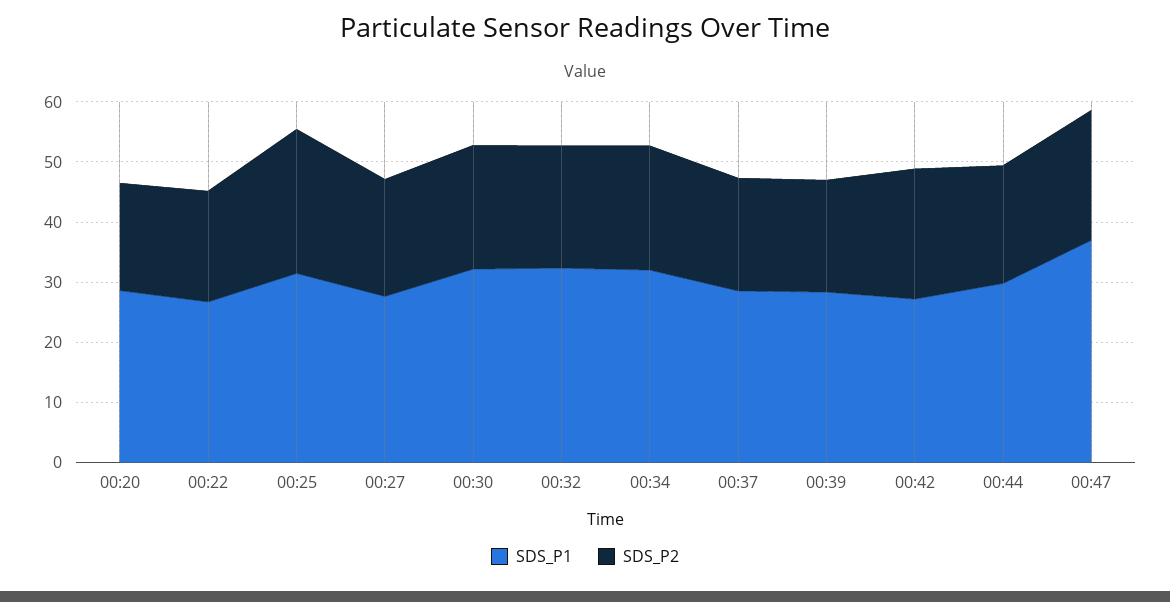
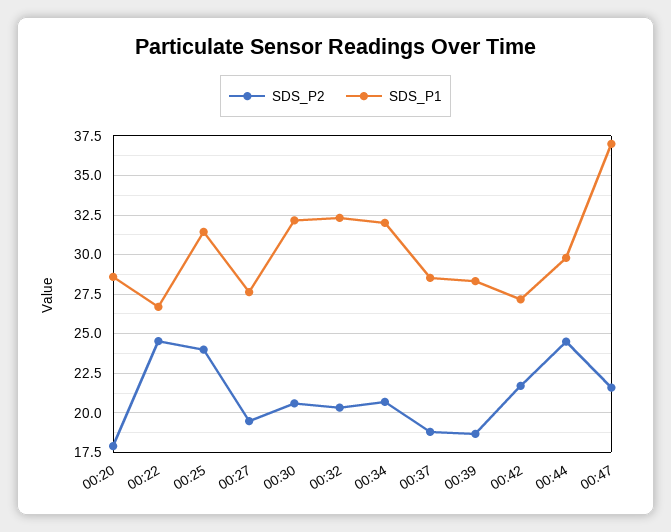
SDS_P2, 00:22: 18 -> 24.5
SDS_P2, 00:44: 20 -> 24.5

